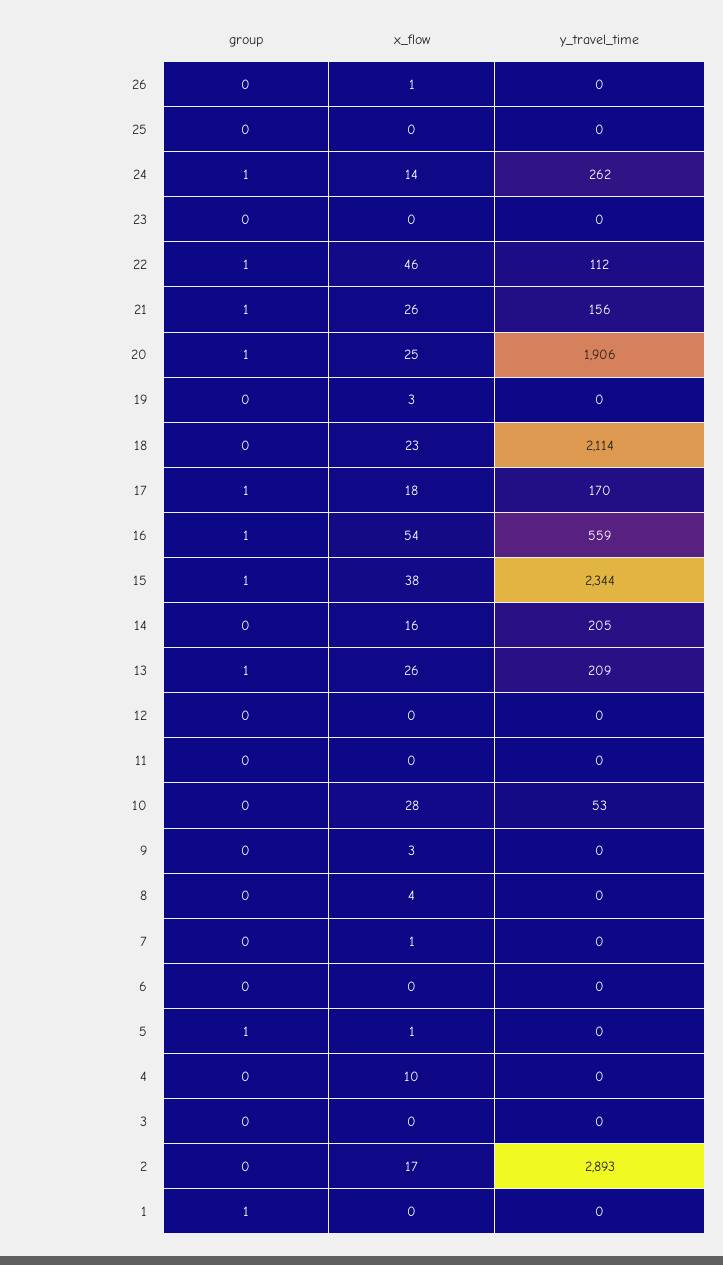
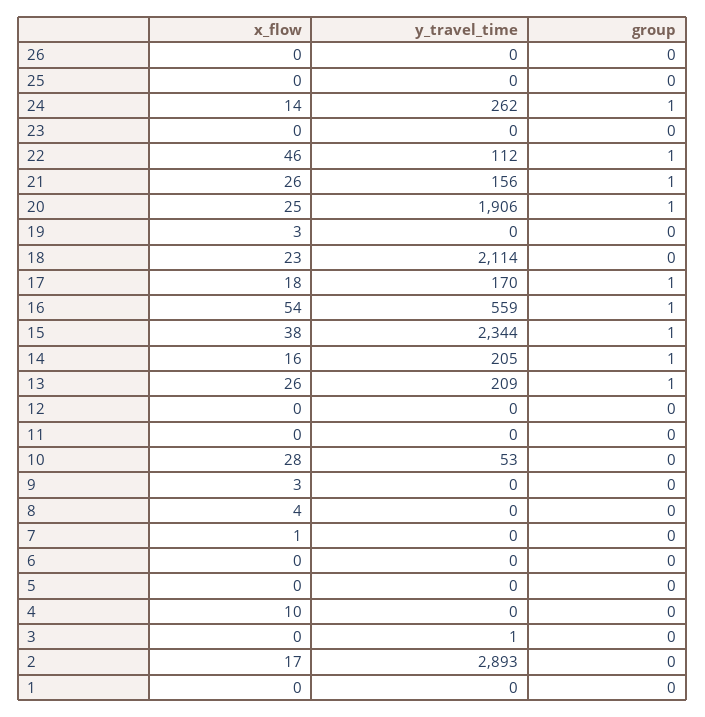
x_flow, 26: 1 -> 0
group, 14: 0 -> 1
group, 5: 1 -> 0
x_flow, 5: 1 -> 0
y_travel_time, 3: 0 -> 1
group, 1: 1 -> 0

